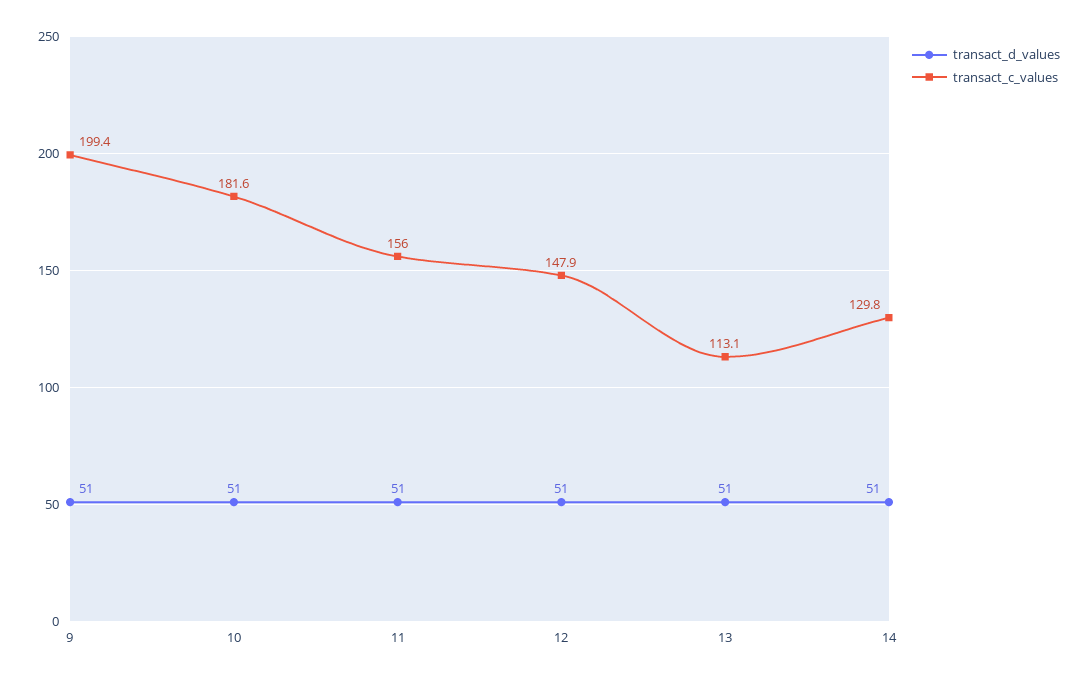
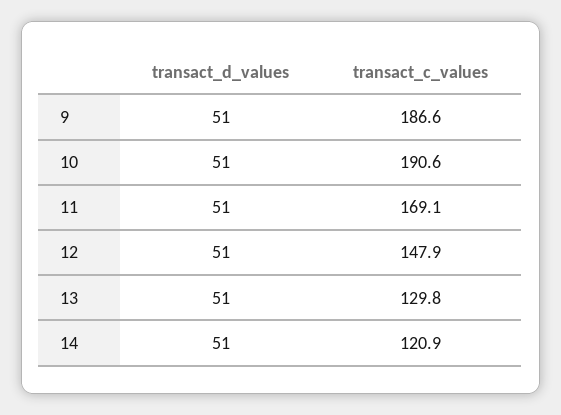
transact_c_values, 9: 199.4 -> 186.6
transact_c_values, 10: 181.6 -> 190.6
transact_c_values, 11: 156 -> 169.1
transact_c_values, 13: 113.1 -> 129.8
transact_c_values, 14: 129.8 -> 120.9

